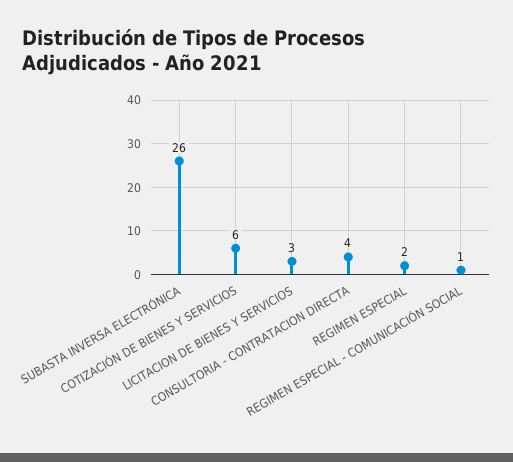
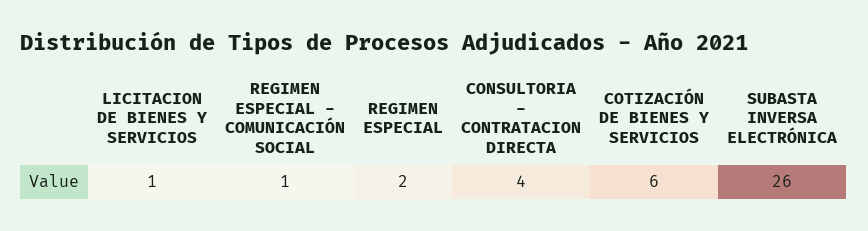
LICITACION DE BIENES Y SERVICIOS: 3 -> 1

